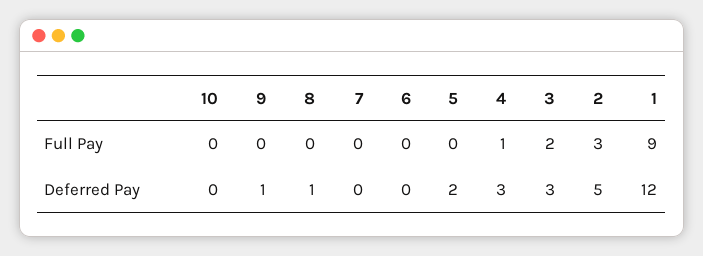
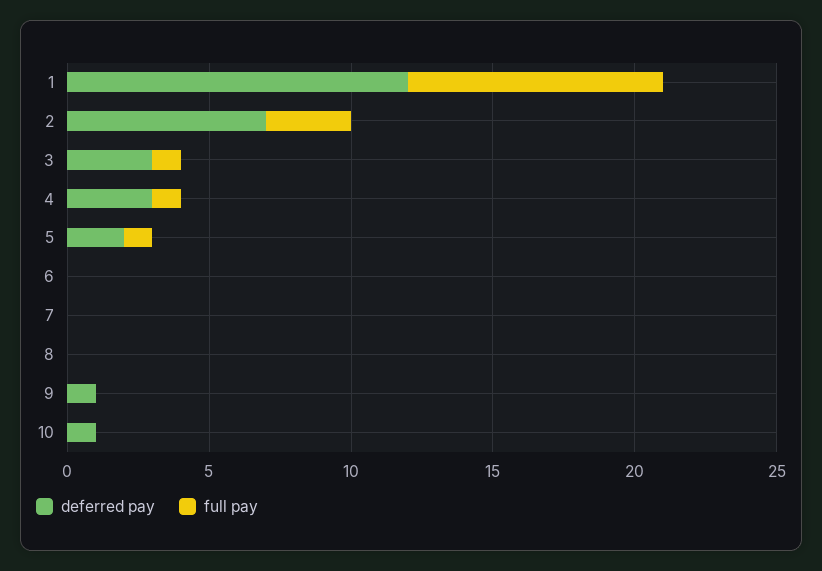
Full Pay, 5: 0 -> 1
Full Pay, 3: 2 -> 1
Deferred Pay, 10: 0 -> 1
Deferred Pay, 8: 1 -> 0
Deferred Pay, 2: 5 -> 7

